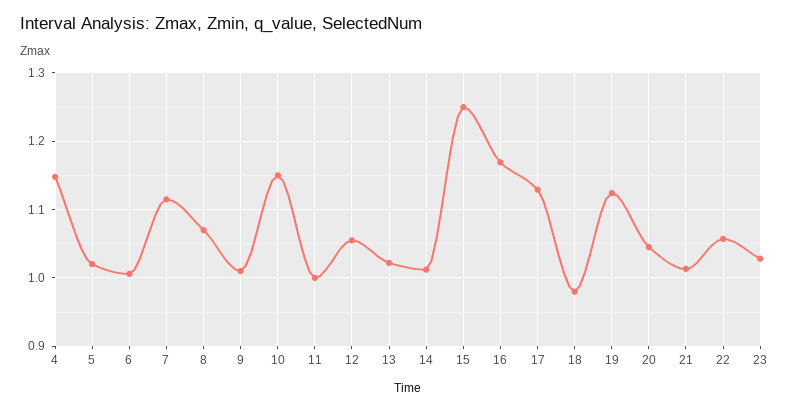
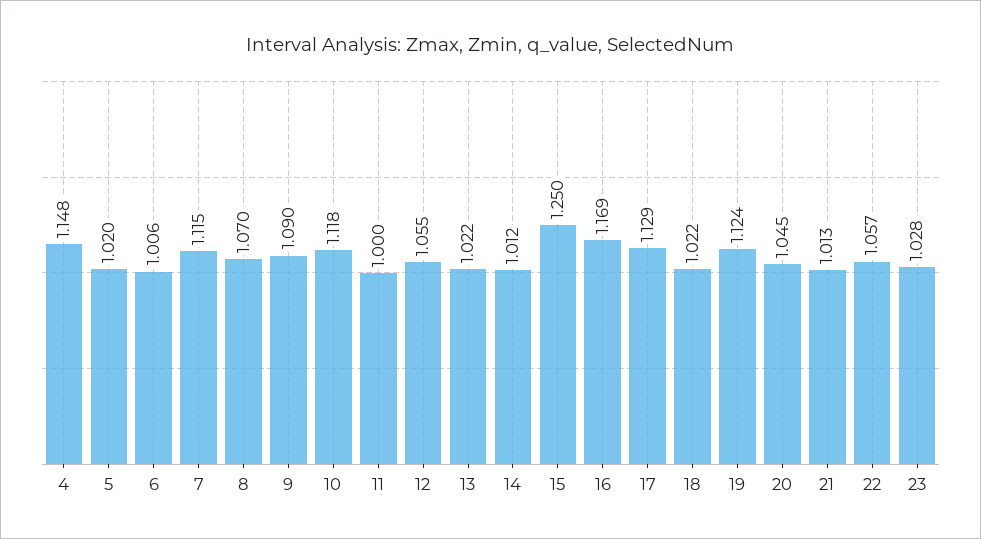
9: 1.01 -> 1.09
10: 1.15 -> 1.118
18: 0.98 -> 1.022

